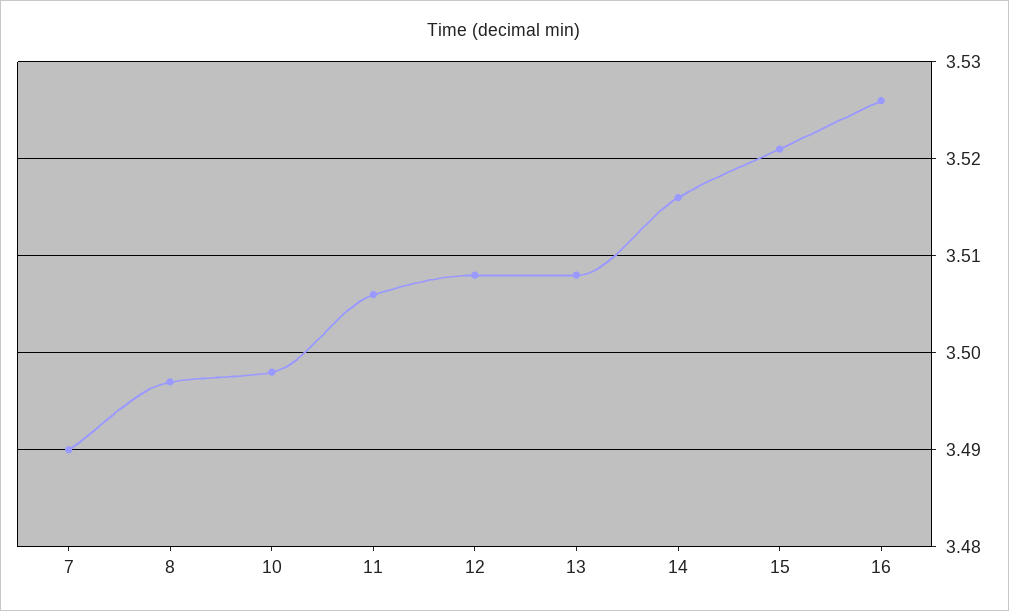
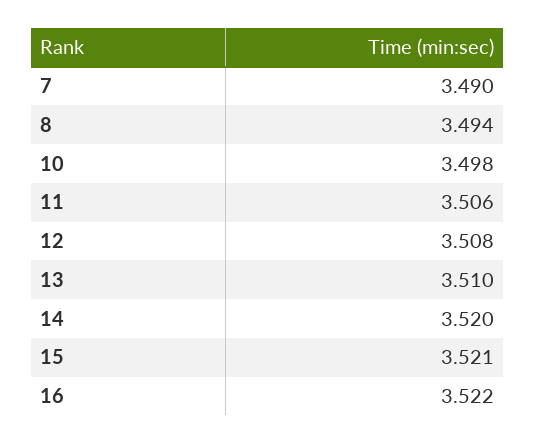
8: 3.497 -> 3.494
13: 3.508 -> 3.51
14: 3.516 -> 3.52
16: 3.526 -> 3.522

